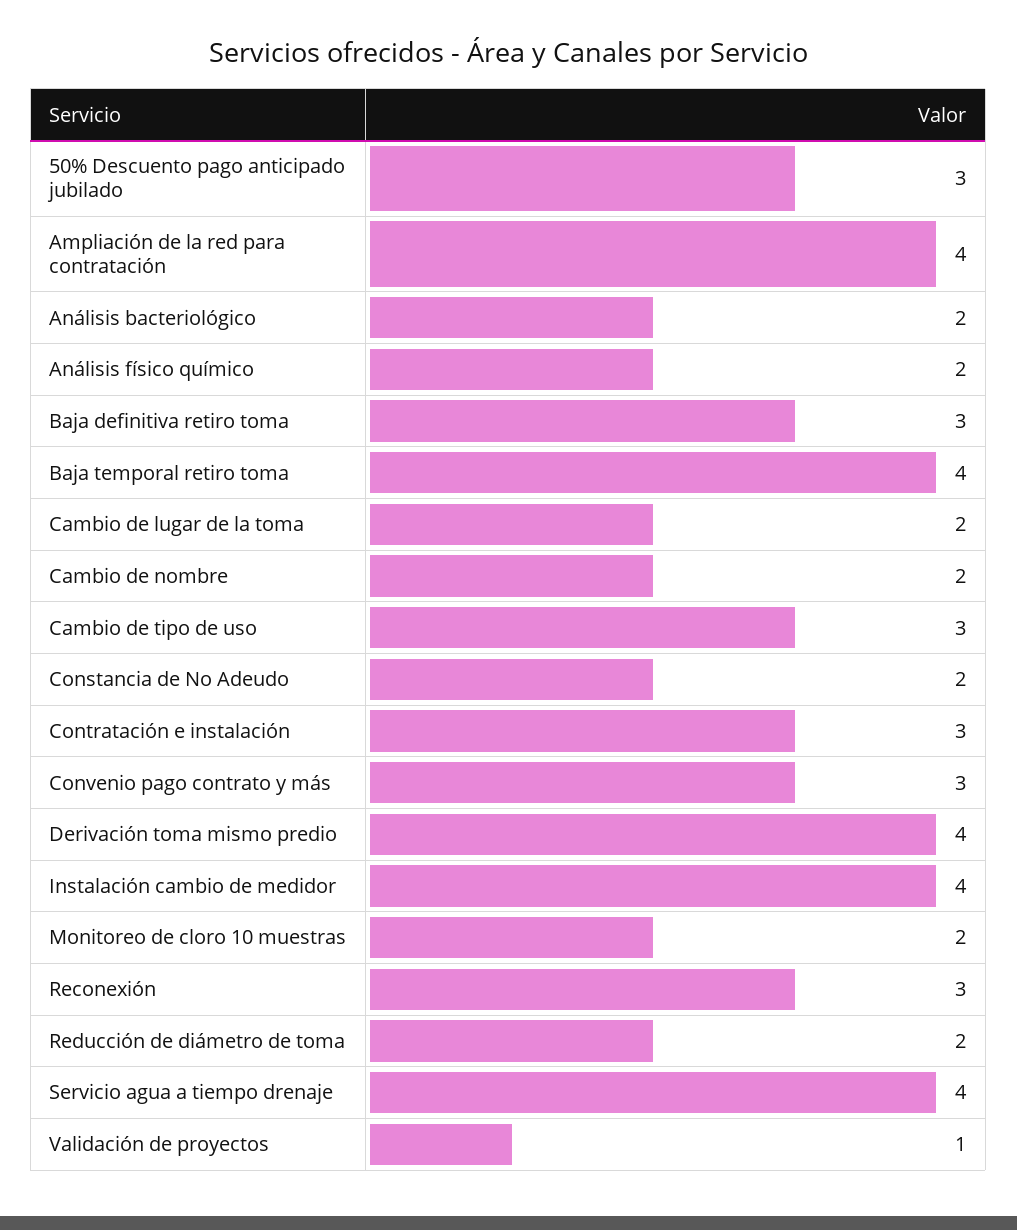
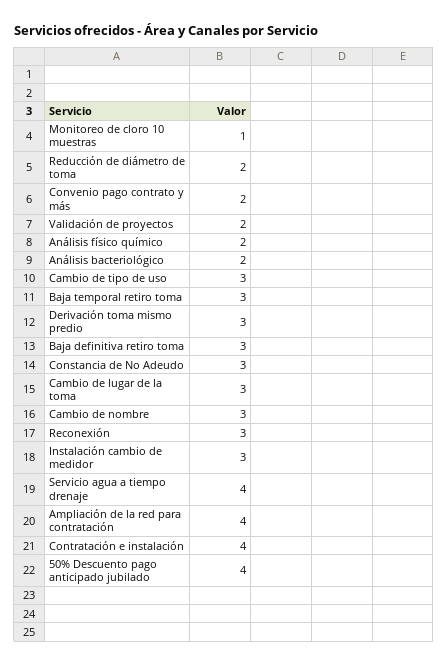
50% Descuento pago anticipado jubilado: 3 -> 4
Baja temporal retiro toma: 4 -> 3
Cambio de lugar de la toma: 2 -> 3
Cambio de nombre: 2 -> 3
Constancia de No Adeudo: 2 -> 3
Contratación e instalación: 3 -> 4
Convenio pago contrato y más: 3 -> 2
Derivación toma mismo predio: 4 -> 3
Instalación cambio de medidor: 4 -> 3
Monitoreo de cloro 10 muestras: 2 -> 1
Validación de proyectos: 1 -> 2

